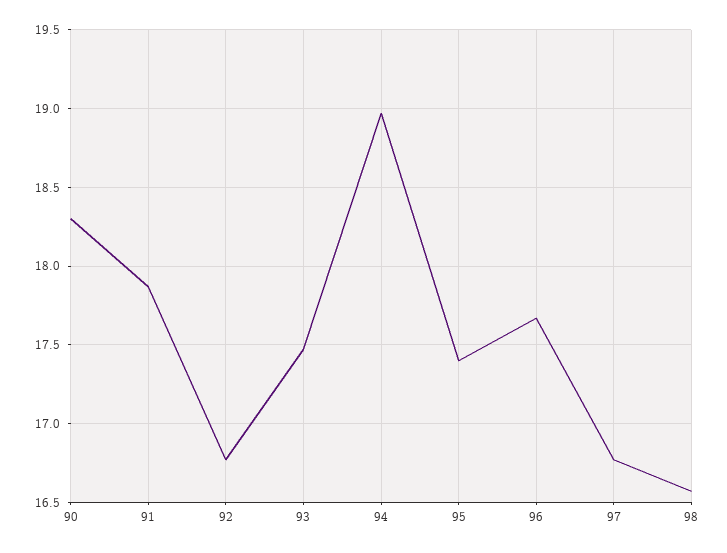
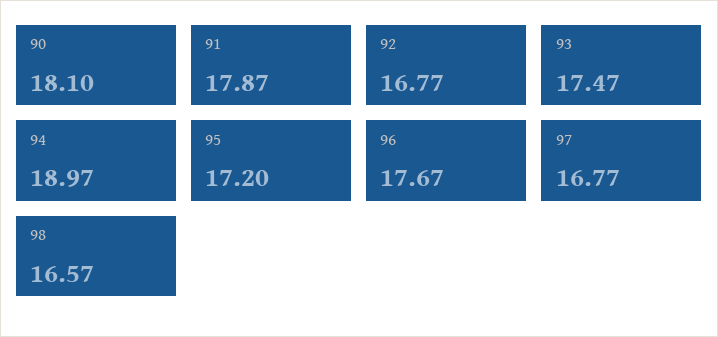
90: 18.3 -> 18.1
95: 17.4 -> 17.2

